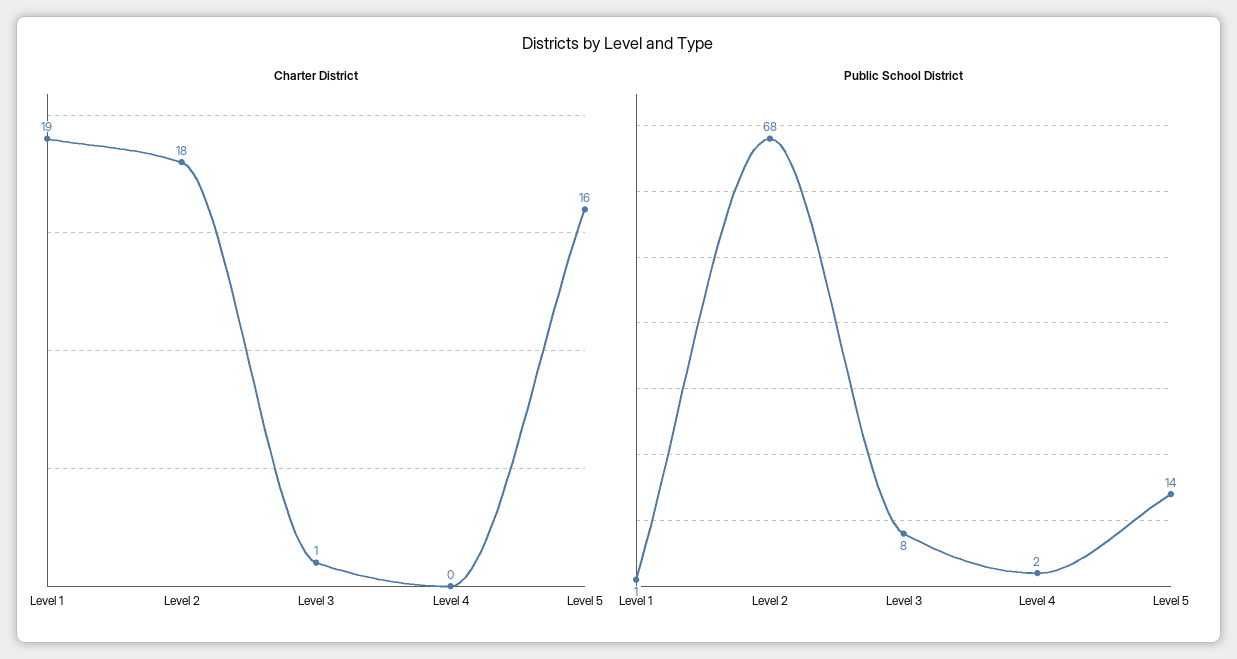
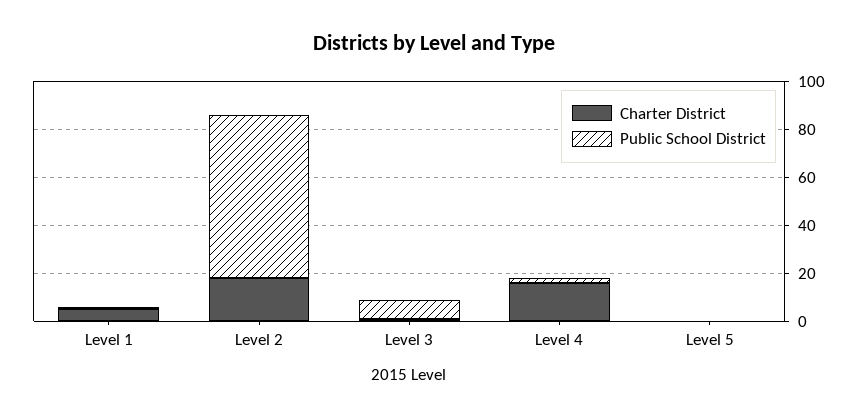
Charter District, Level 1: 19 -> 5
Charter District, Level 4: 0 -> 15
Charter District, Level 5: 16 -> 0
Public School District, Level 5: 14 -> 0

